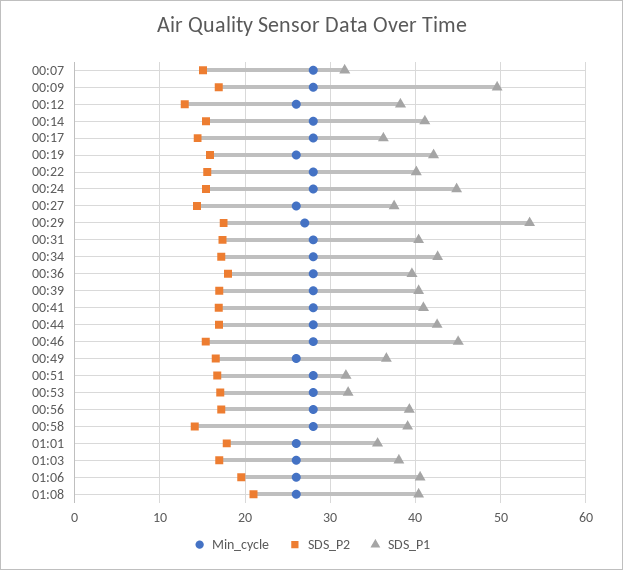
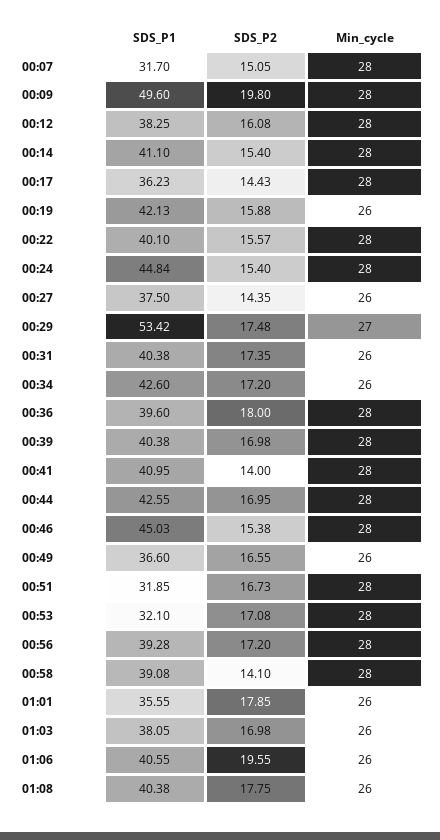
SDS_P2, 00:09: 17 -> 19.8
Min_cycle, 00:12: 26 -> 28
SDS_P2, 00:12: 13 -> 16.08
Min_cycle, 00:31: 28 -> 26
Min_cycle, 00:34: 28 -> 26
SDS_P2, 00:41: 17 -> 14
SDS_P2, 01:08: 21 -> 17.75

